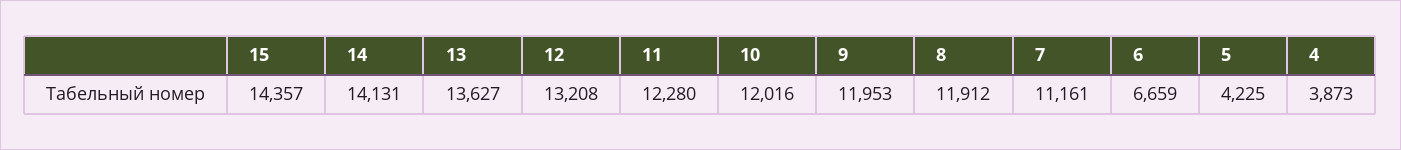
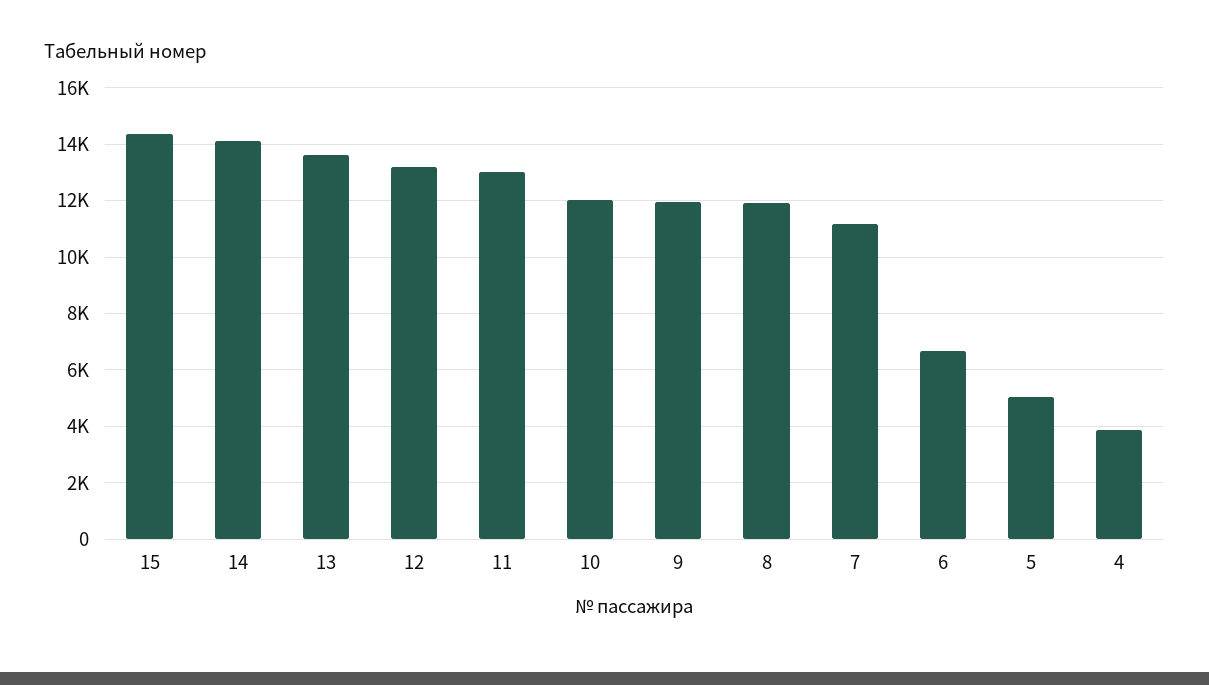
11: 12280 -> 13000
5: 4225 -> 5000

